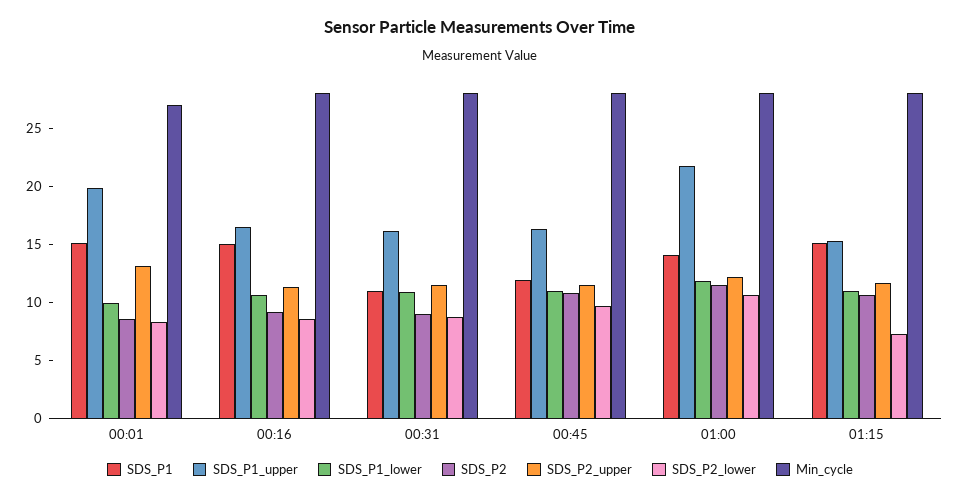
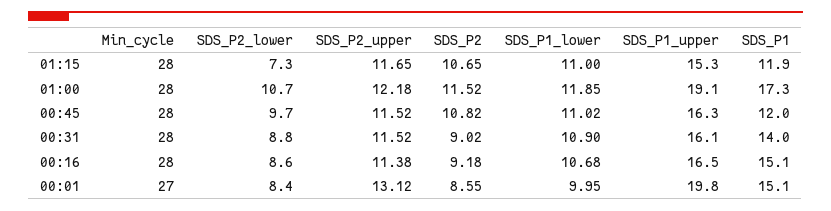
SDS_P1, 00:31: 11 -> 14
SDS_P1, 01:00: 14 -> 17.3
SDS_P1_upper, 01:00: 22 -> 19.1
SDS_P1, 01:15: 15 -> 11.9

